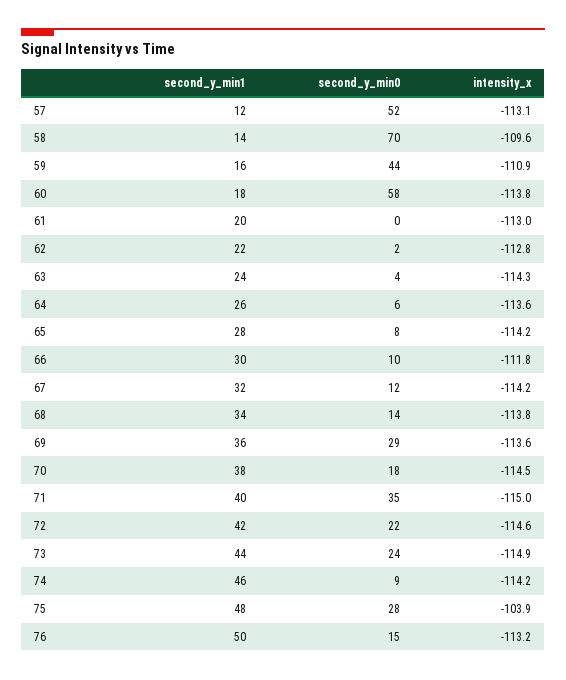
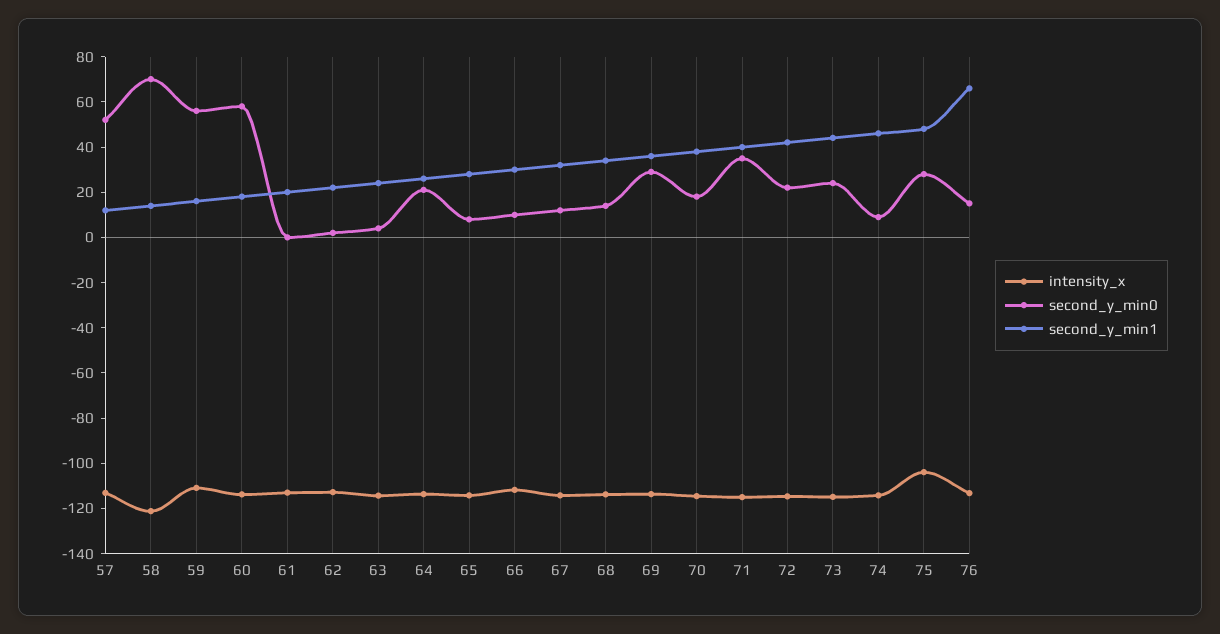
intensity_x, 58: -109.6 -> -120
second_y_min0, 59: 44 -> 55
second_y_min0, 64: 6 -> 20
second_y_min1, 76: 50 -> 65

